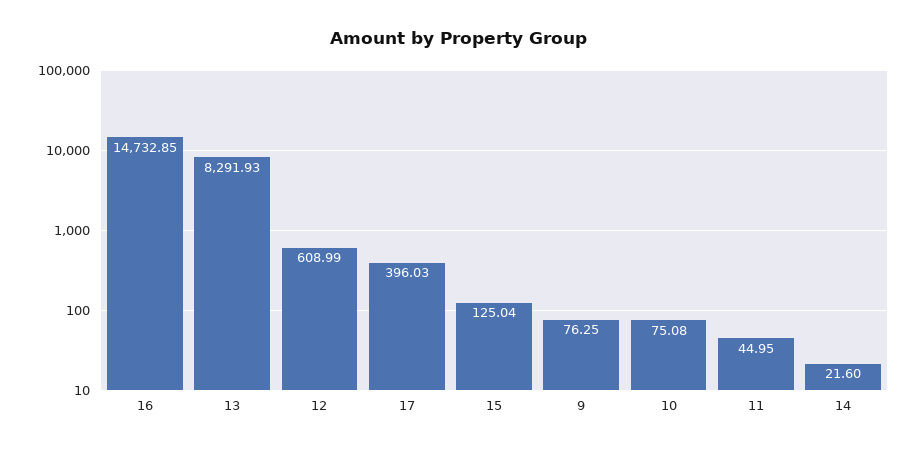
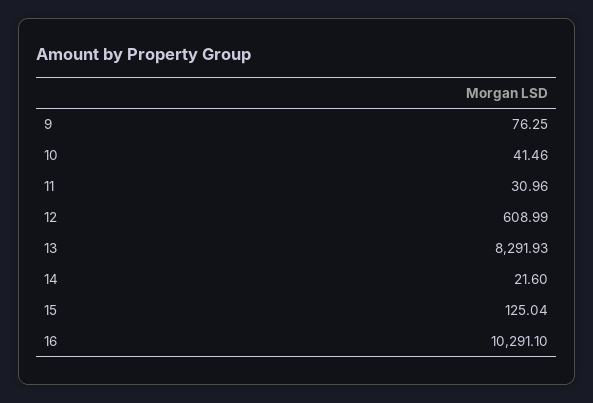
16: 14732.85 -> 10291.1
17: 396.03 -> none
10: 75.08 -> 41.46
11: 44.95 -> 30.96

